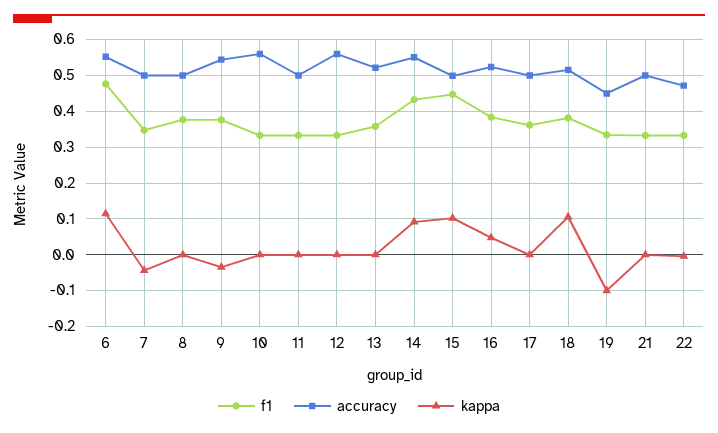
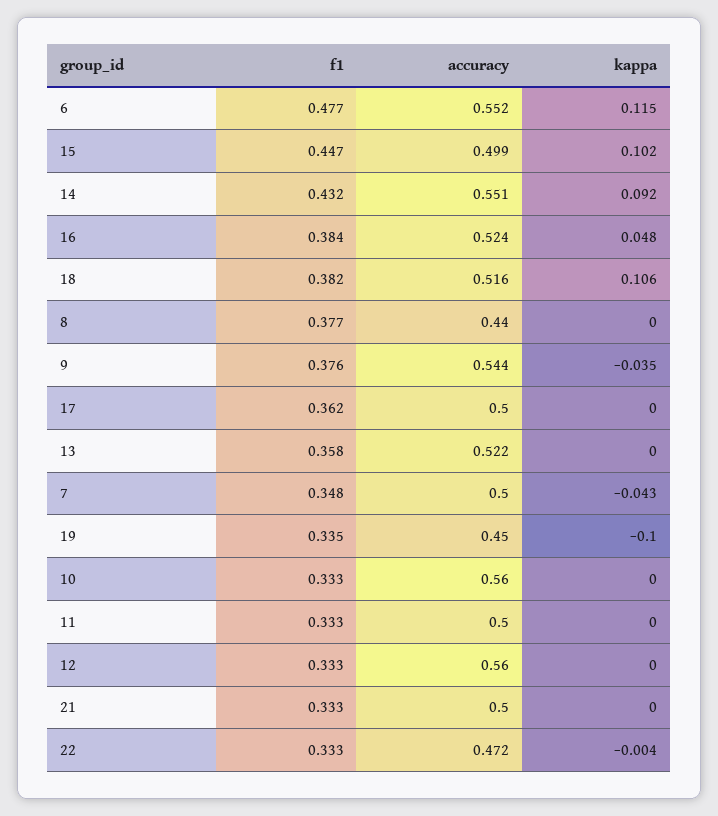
accuracy, 8: 0.5 -> 0.44

